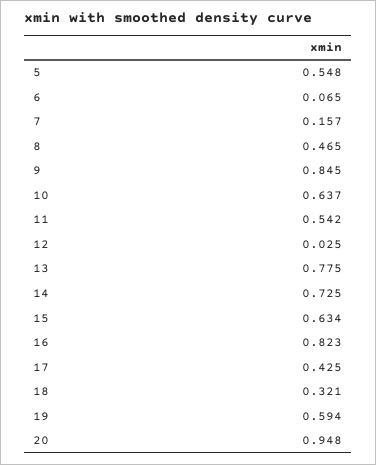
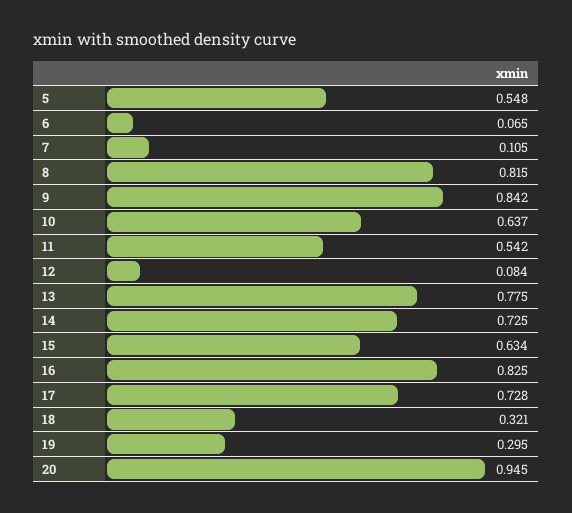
7: 0.157 -> 0.105
8: 0.465 -> 0.815
9: 0.845 -> 0.842
12: 0.025 -> 0.084
16: 0.823 -> 0.825
17: 0.425 -> 0.728
19: 0.594 -> 0.295
20: 0.948 -> 0.945

